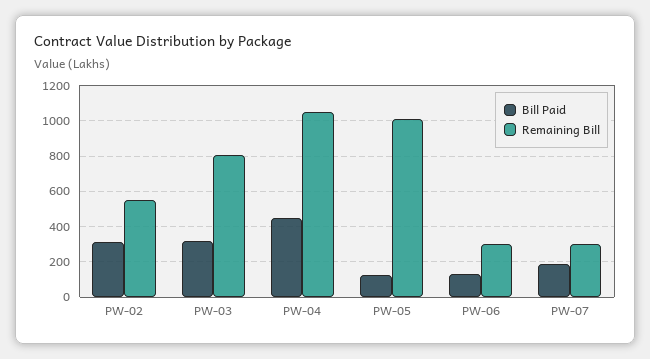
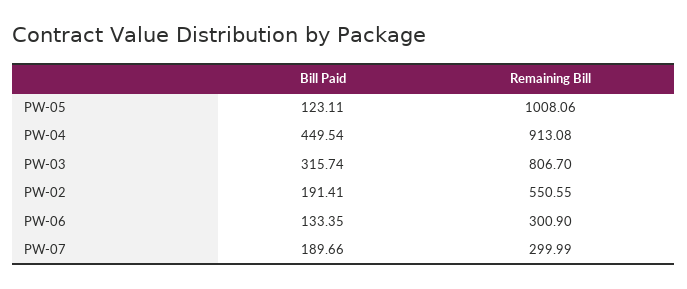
Bill Paid, PW-02: 300 -> 191.41
Remaining Bill, PW-04: 1050 -> 913.08

